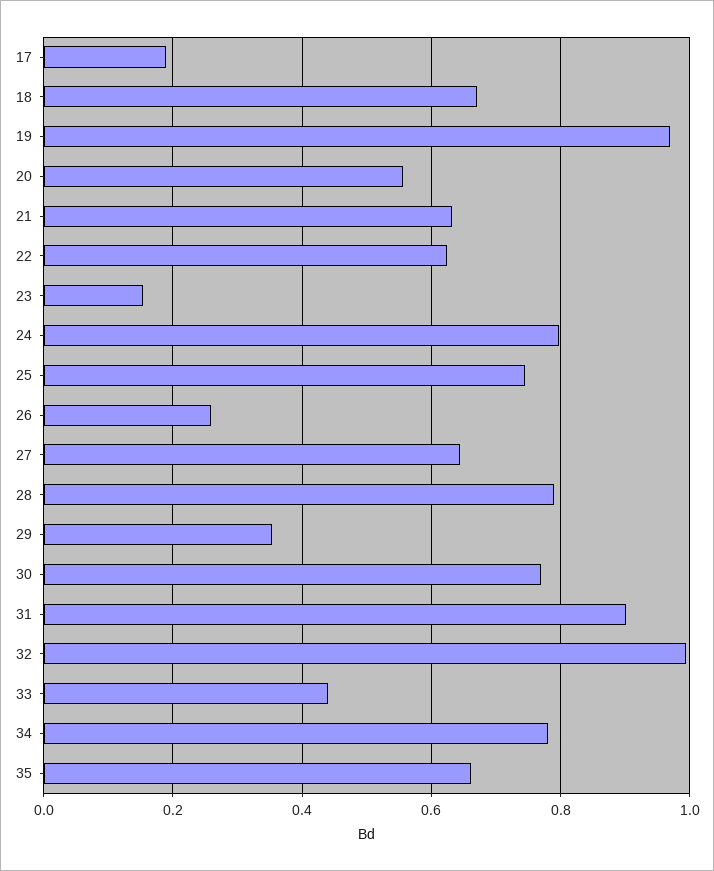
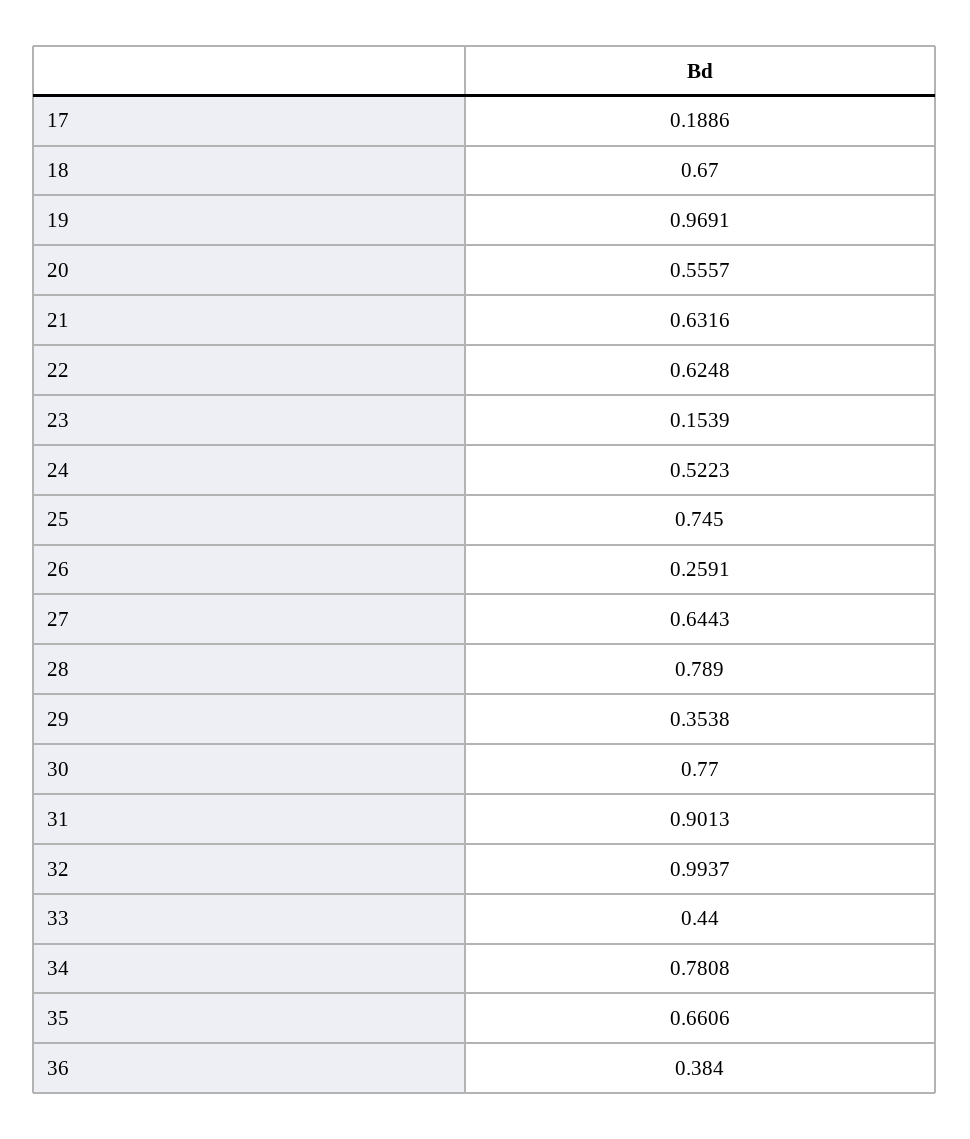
24: 0.8 -> 0.5223
36: none -> 0.384

